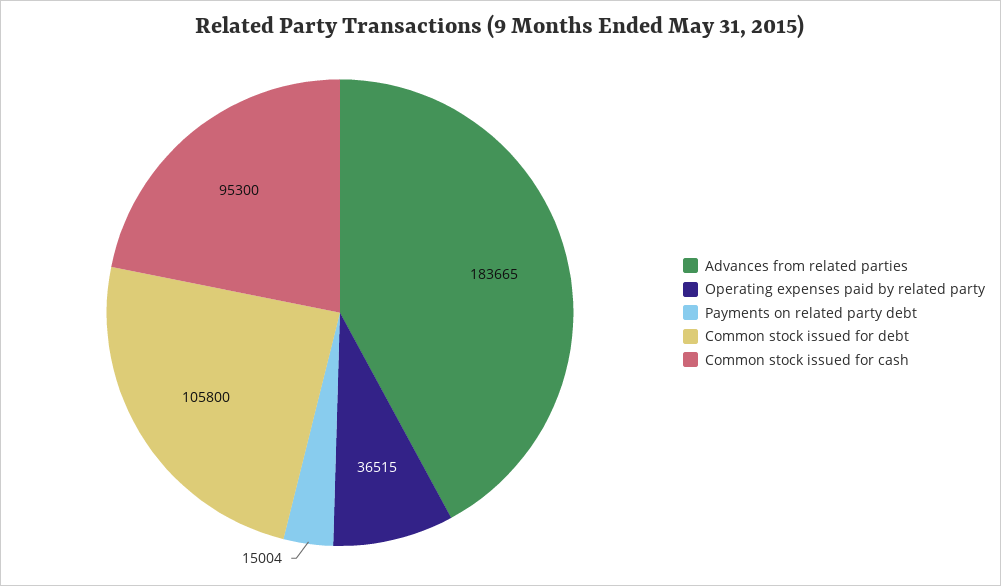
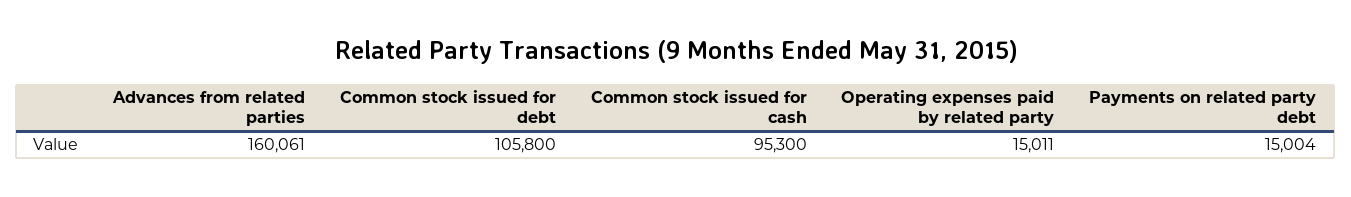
Advances from related parties: 183665 -> 160061
Operating expenses paid by related party: 36515 -> 15011

